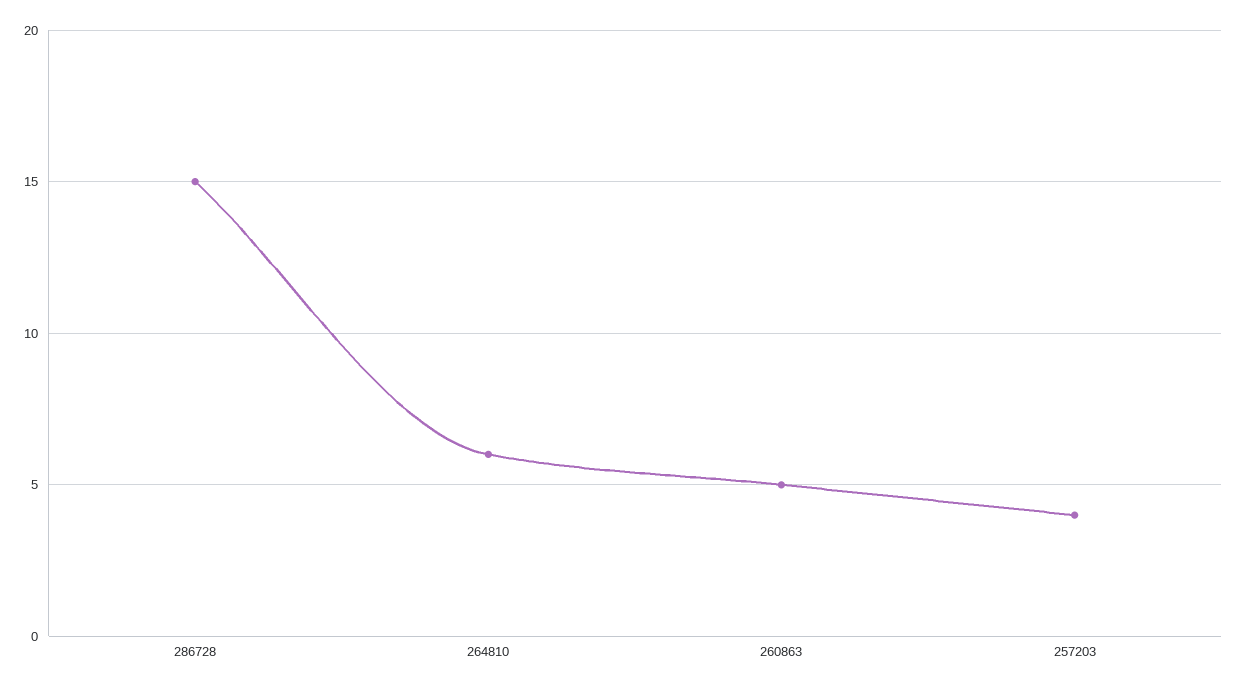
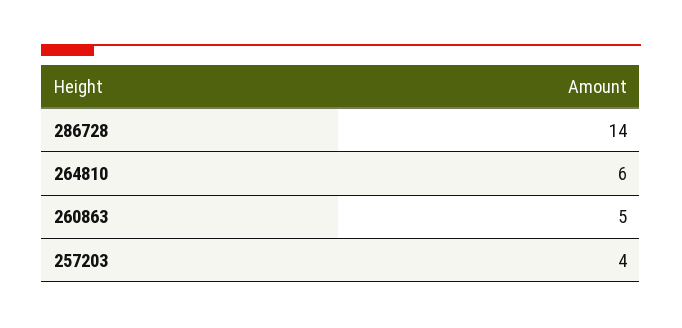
286728: 15 -> 14

